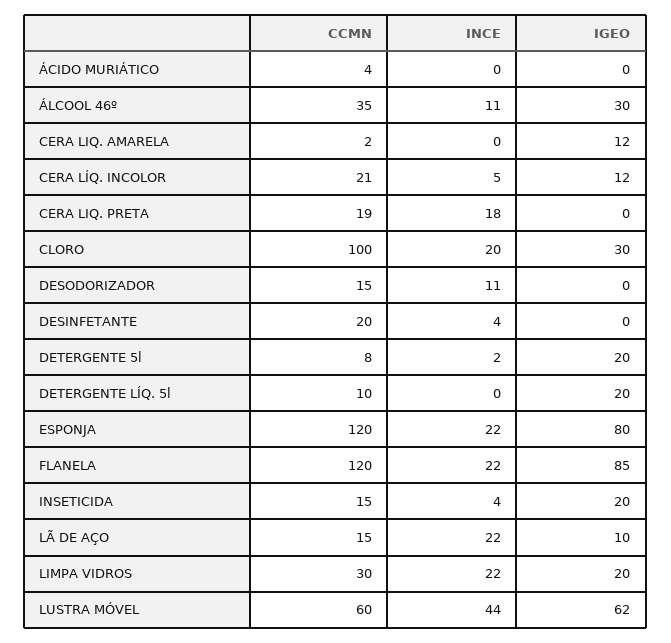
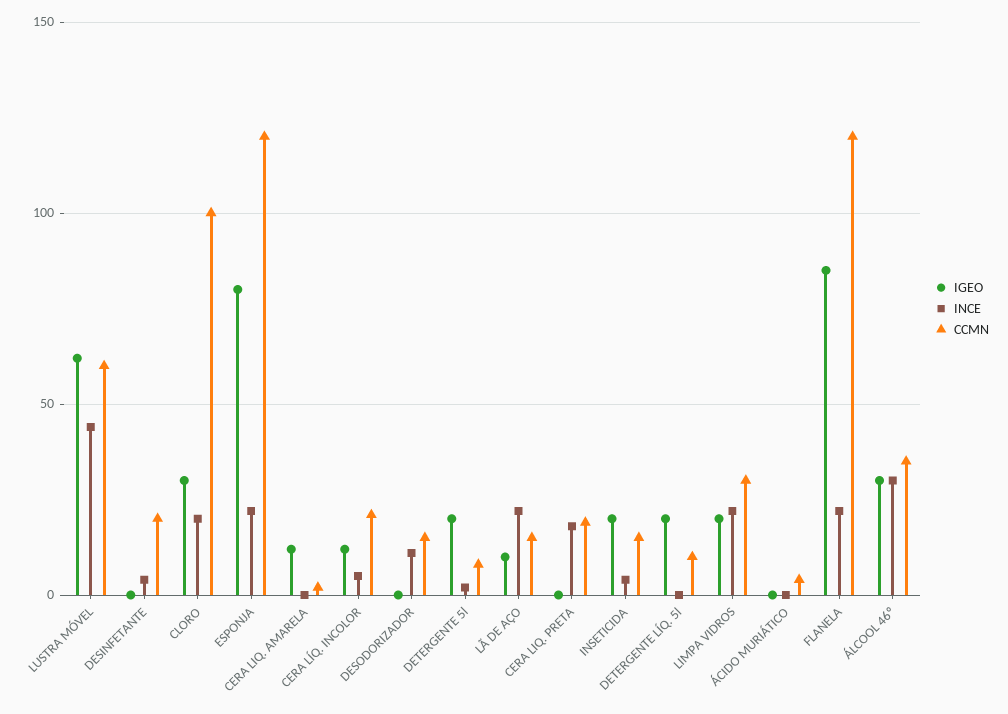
INCE, ÁLCOOL 46º: 11 -> 30

